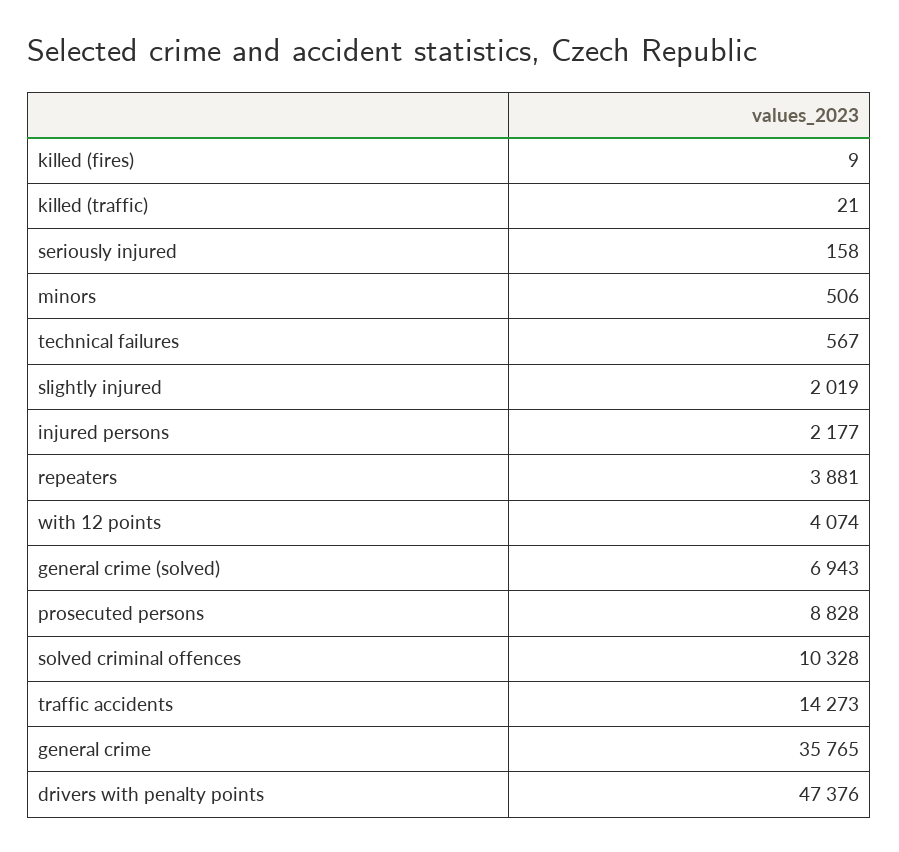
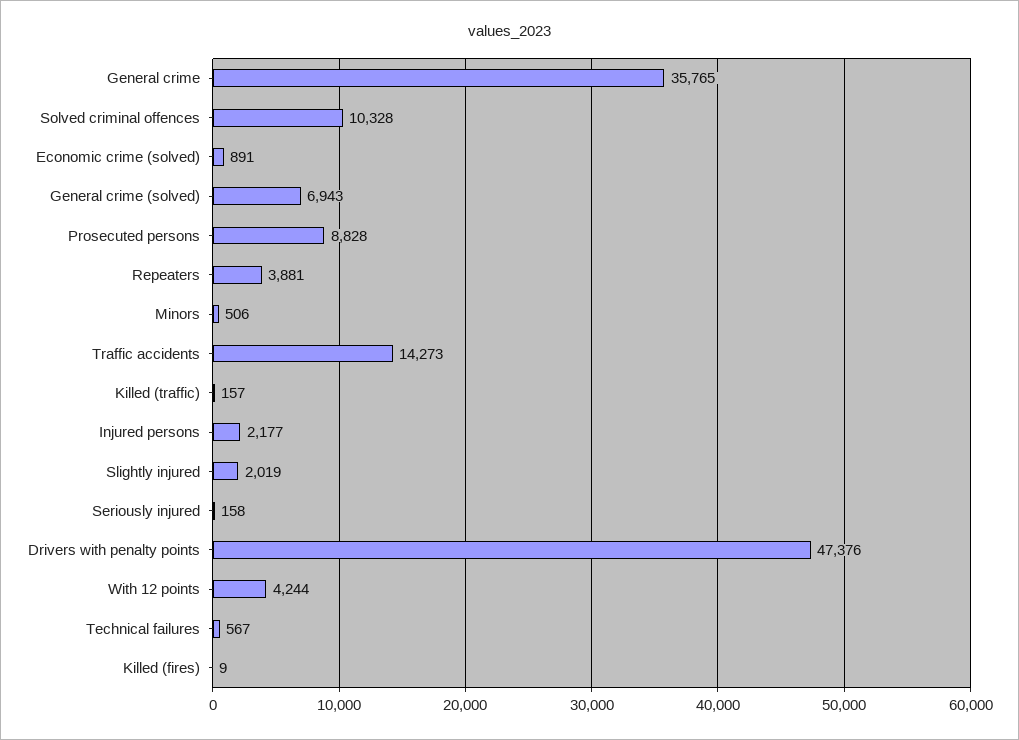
killed (traffic): 21 -> 157
with 12 points: 4074 -> 4244
Economic crime (solved): none -> 891

